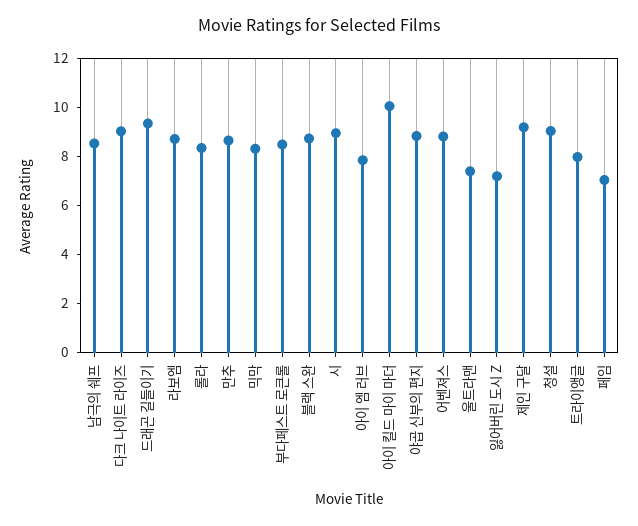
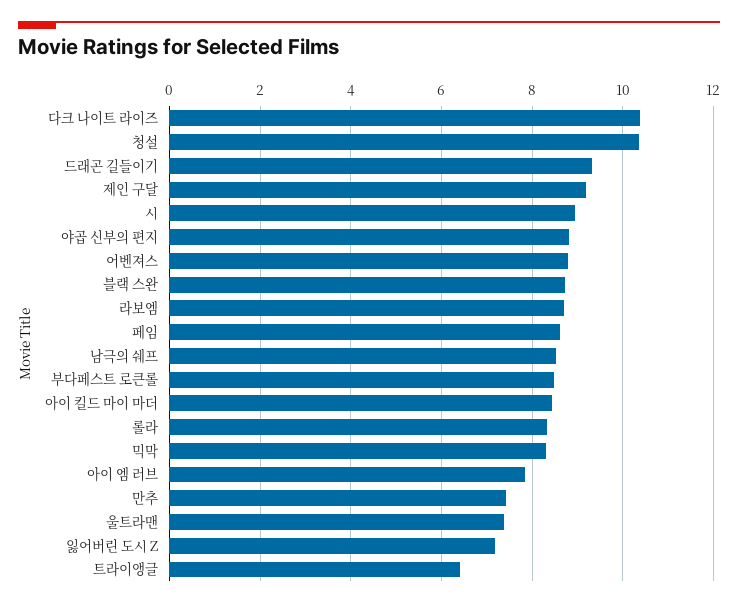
다크 나이트 라이즈: 9 -> 10.4
만추: 8.5 -> 7.4
아이 킬드 마이 마더: 10 -> 8.4
청설: 9 -> 10.4
트라이앵글: 8 -> 6.4
페임: 7 -> 8.6

